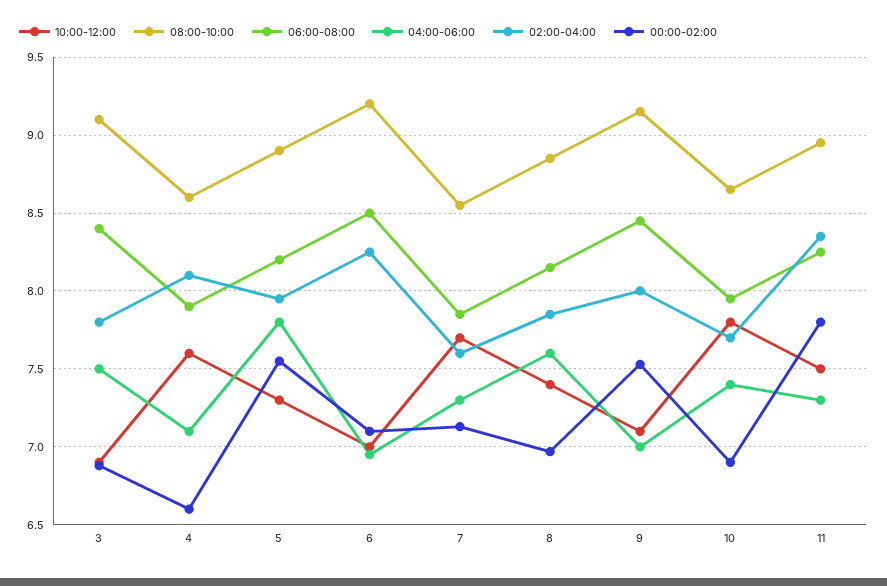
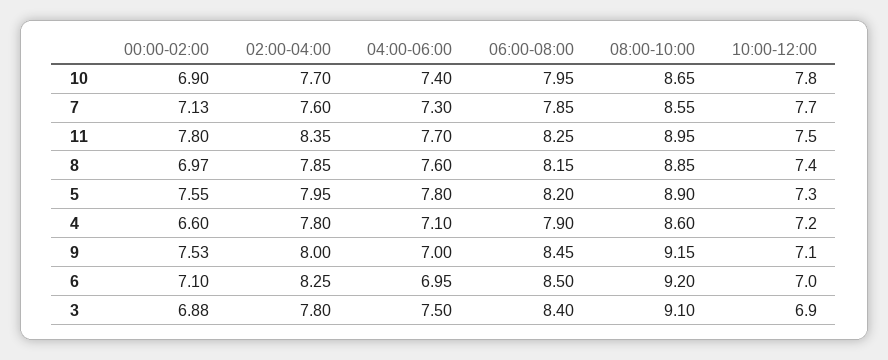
10:00-12:00, 4: 7.6 -> 7.2
02:00-04:00, 4: 8.1 -> 7.8
04:00-06:00, 11: 7.3 -> 7.7

